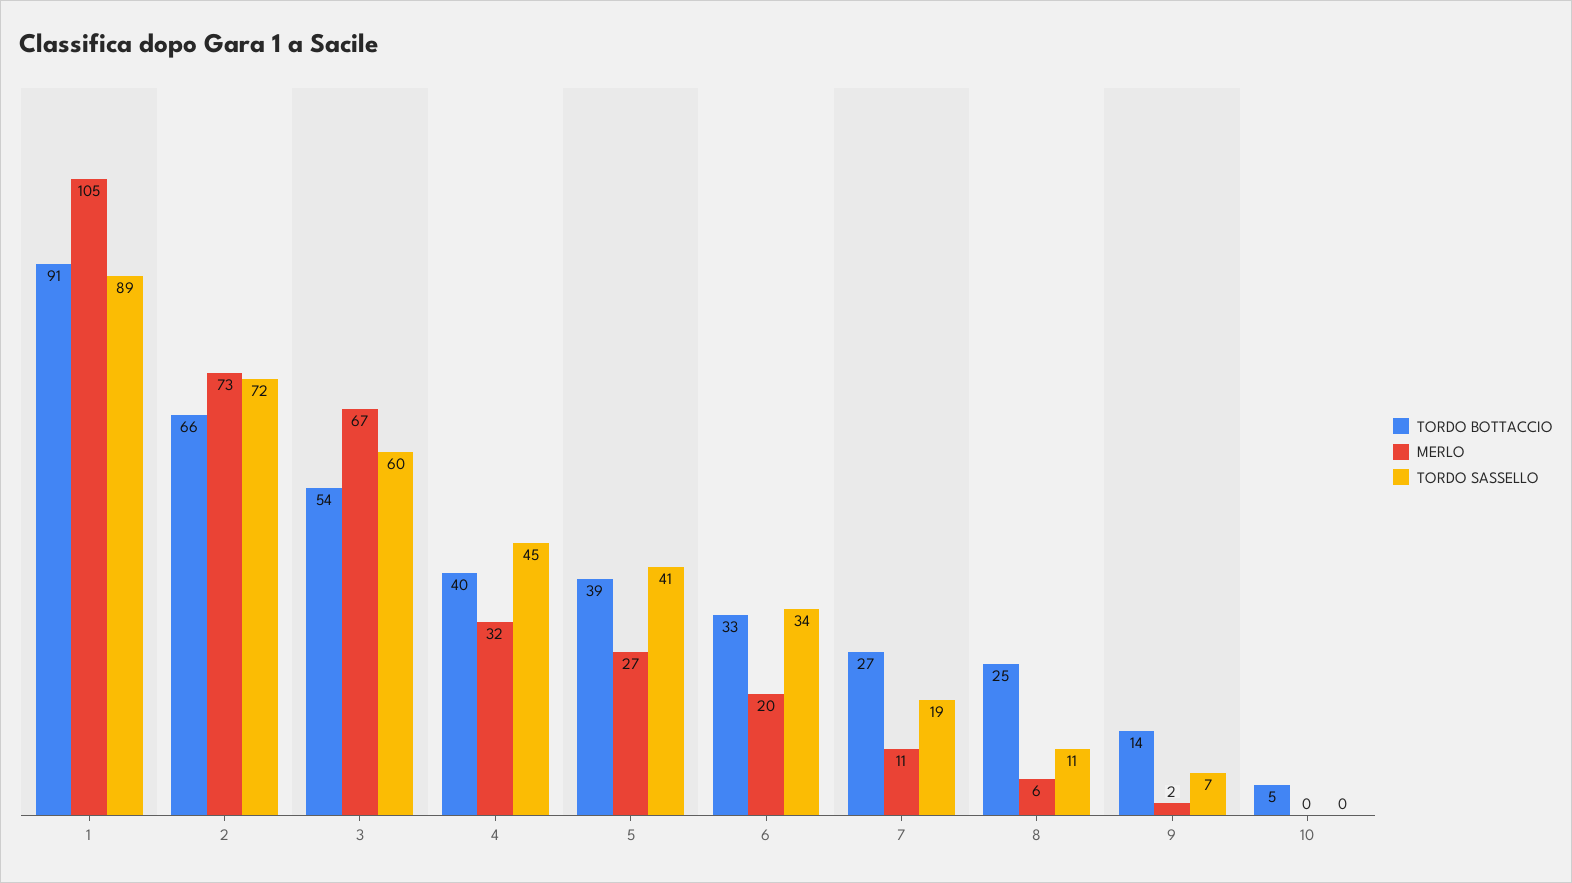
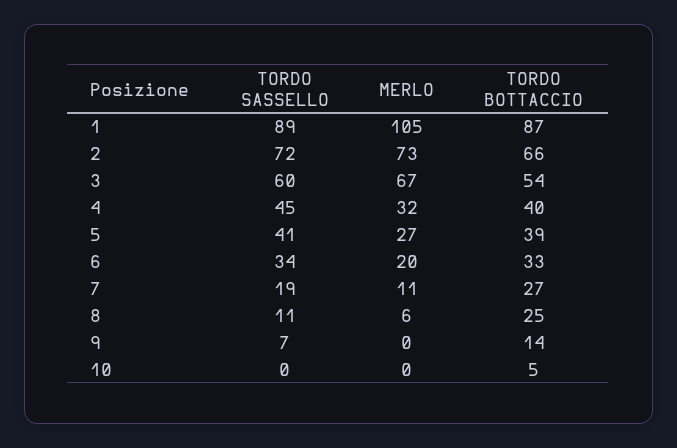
TORDO BOTTACCIO, 1: 91 -> 87
MERLO, 9: 2 -> 0

